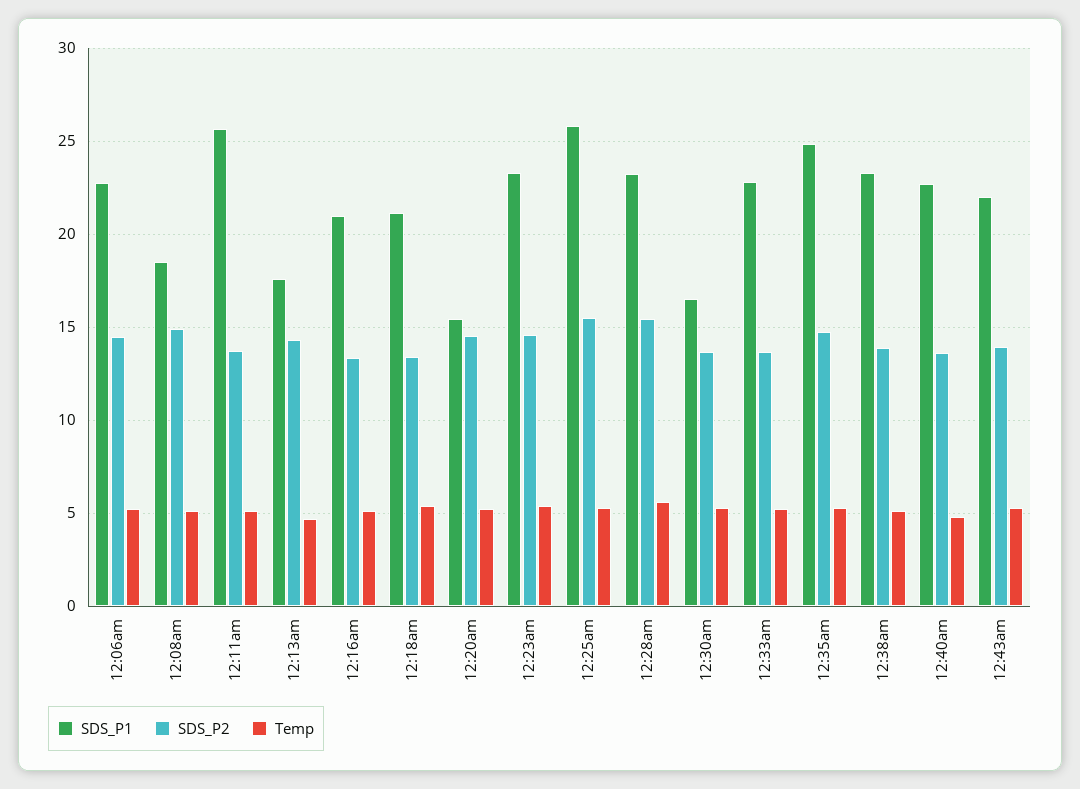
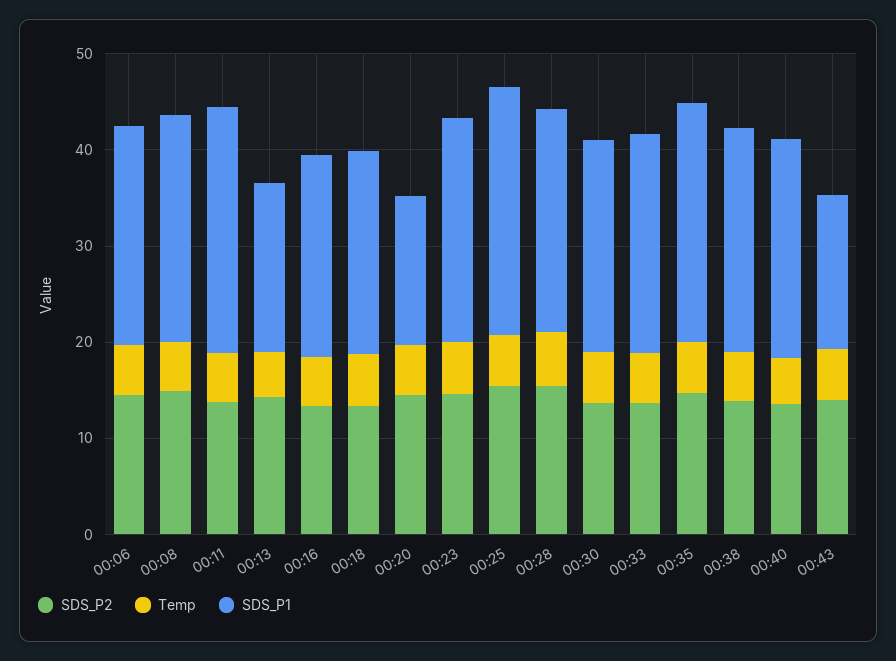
SDS_P1, 12:08am: 18.5 -> 24
SDS_P1, 12:30am: 16.5 -> 22
SDS_P1, 12:43am: 22 -> 16

